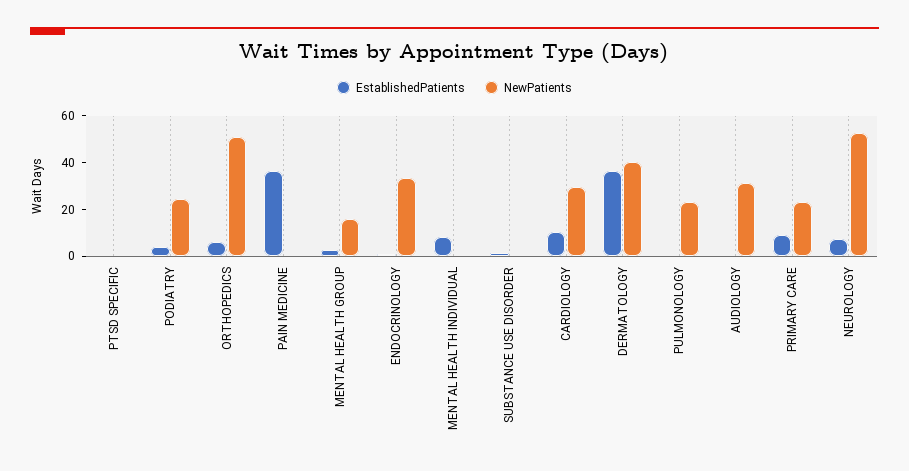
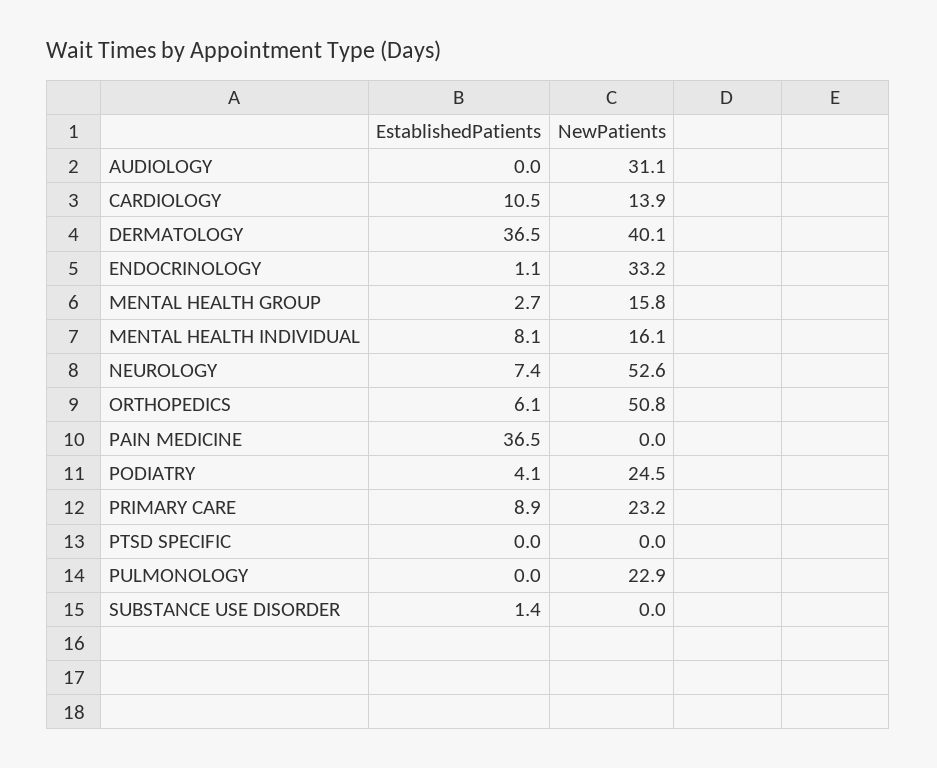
NewPatients, MENTAL HEALTH INDIVIDUAL: 0 -> 16.1
NewPatients, CARDIOLOGY: 30 -> 13.9

